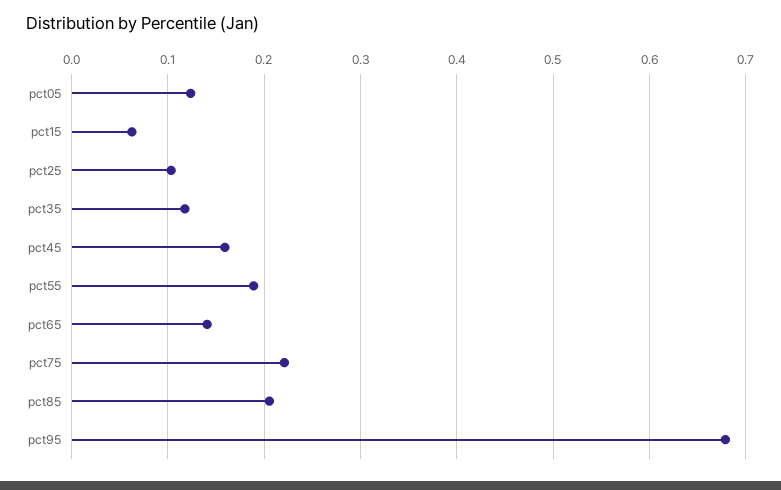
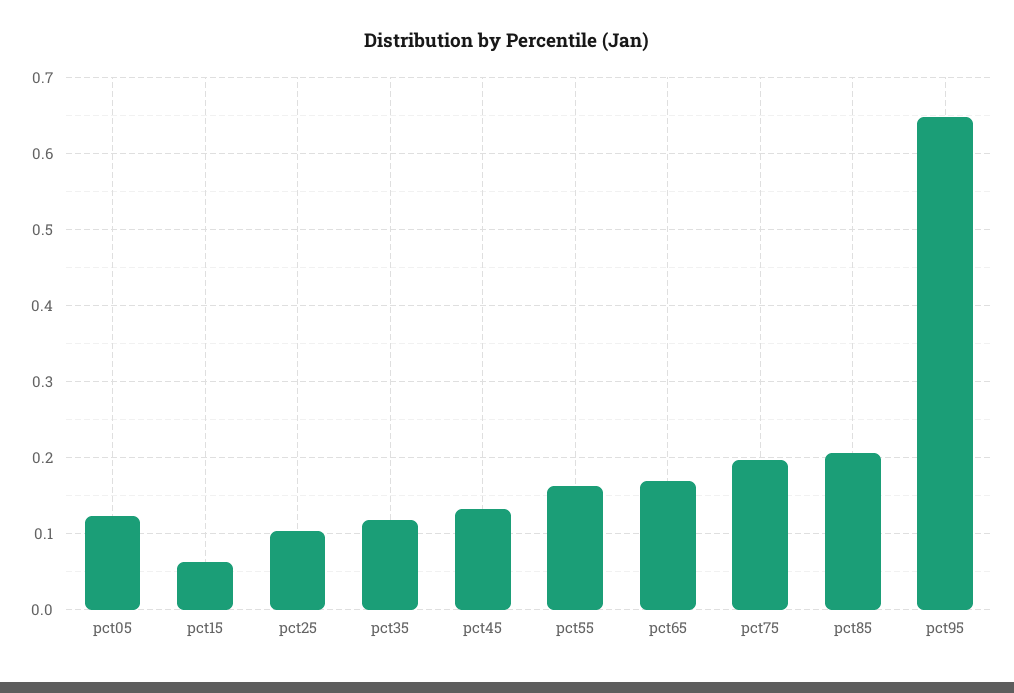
pct45: 0.16 -> 0.13
pct55: 0.19 -> 0.16
pct65: 0.14 -> 0.17
pct75: 0.22 -> 0.2
pct95: 0.68 -> 0.65

